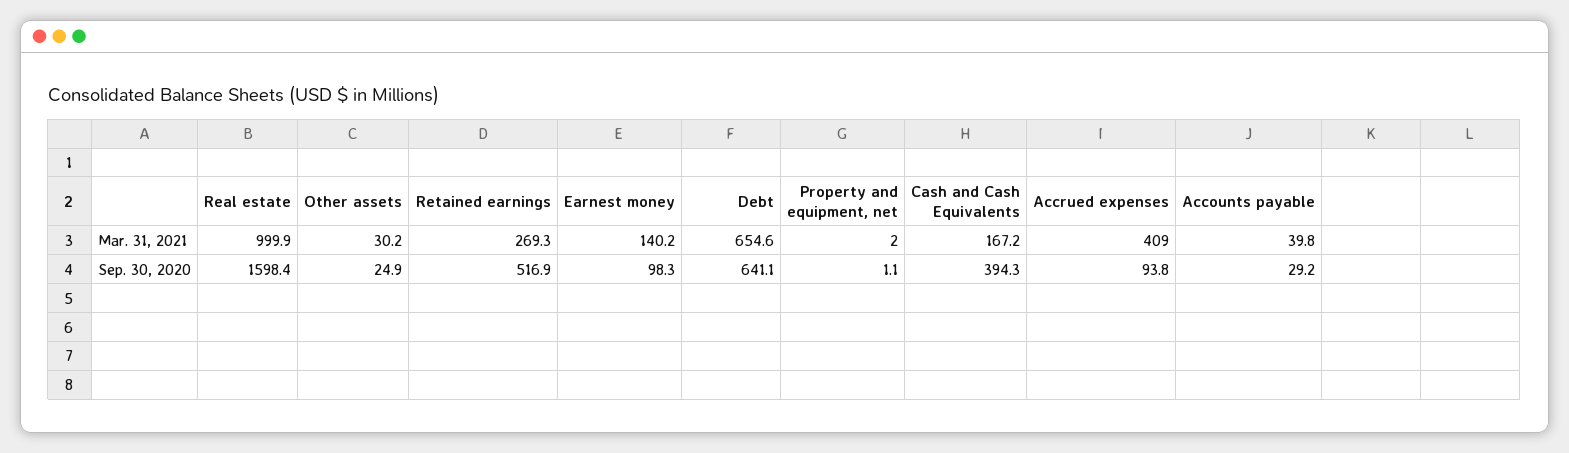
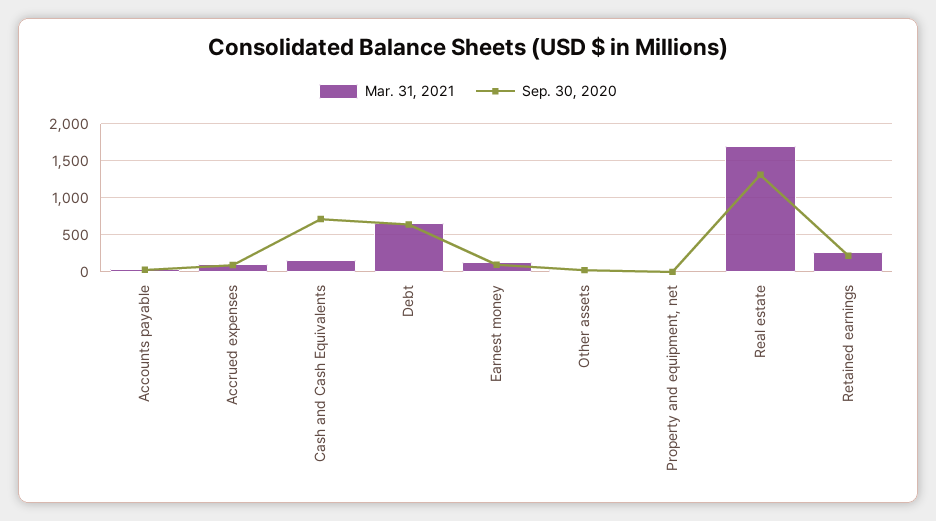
Mar. 31, 2021, Real estate: 999.9 -> 1700
Mar. 31, 2021, Accrued expenses: 409 -> 100
Sep. 30, 2020, Real estate: 1598.4 -> 1300
Sep. 30, 2020, Retained earnings: 516.9 -> 200
Sep. 30, 2020, Cash and Cash Equivalents: 394.3 -> 700

